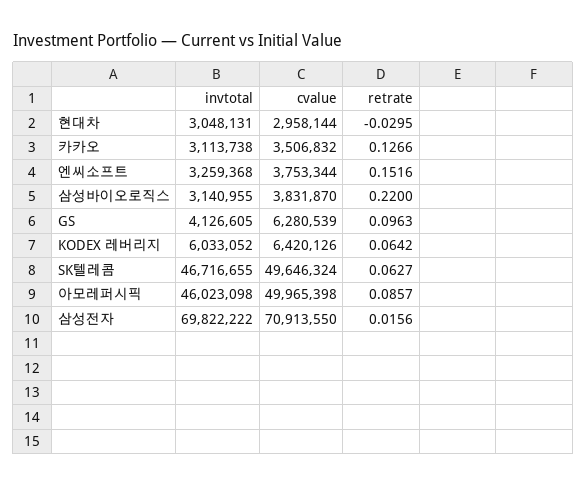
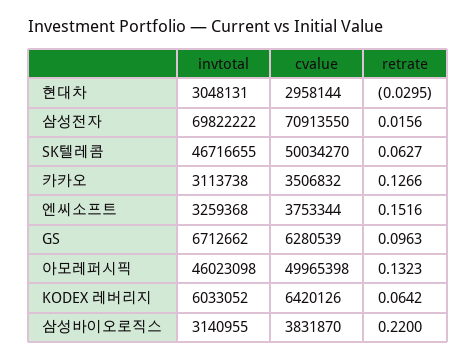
invtotal, GS: 4126605 -> 6712662
cvalue, SK텔레콤: 49646324 -> 50034270
retrate, 아모레퍼시픽: 0.0857 -> 0.1323

